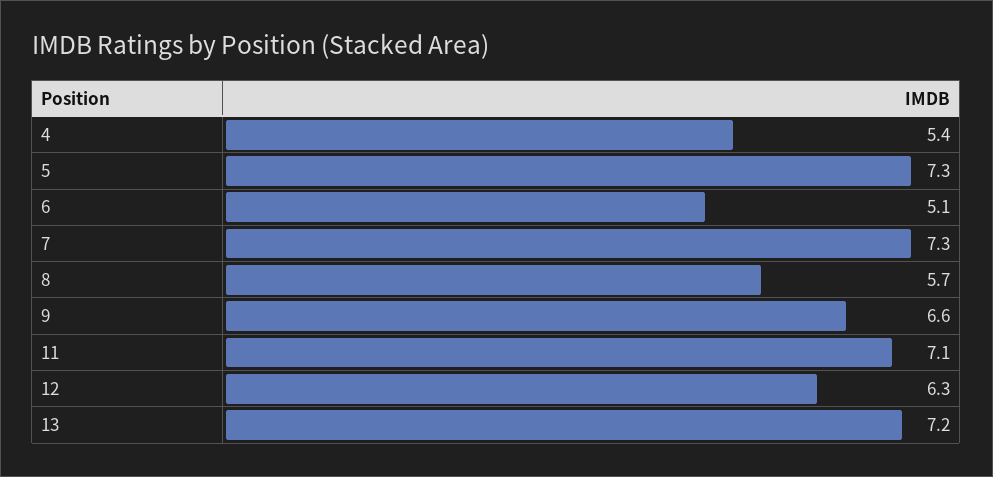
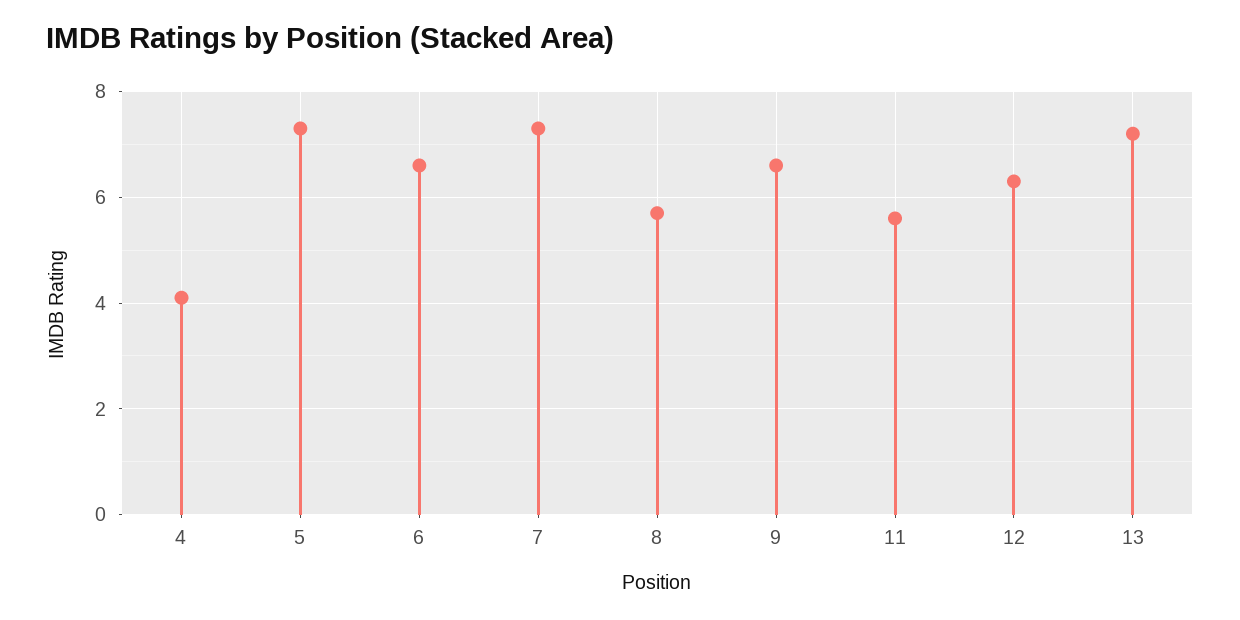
4: 5.4 -> 4
6: 5.1 -> 6.5
11: 7.1 -> 5.5

